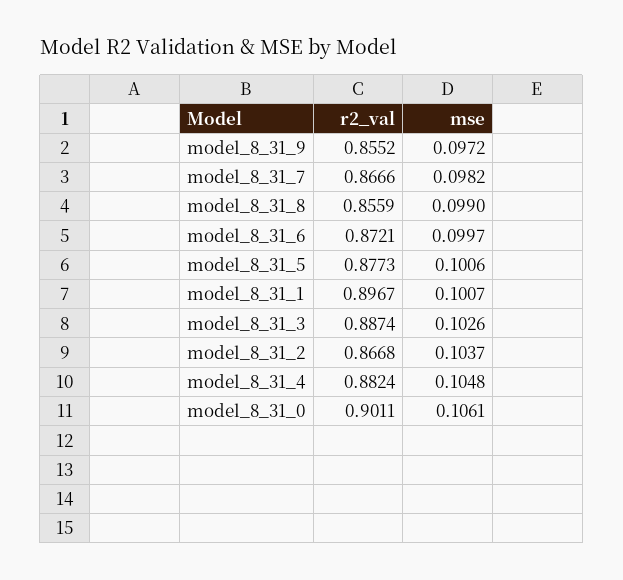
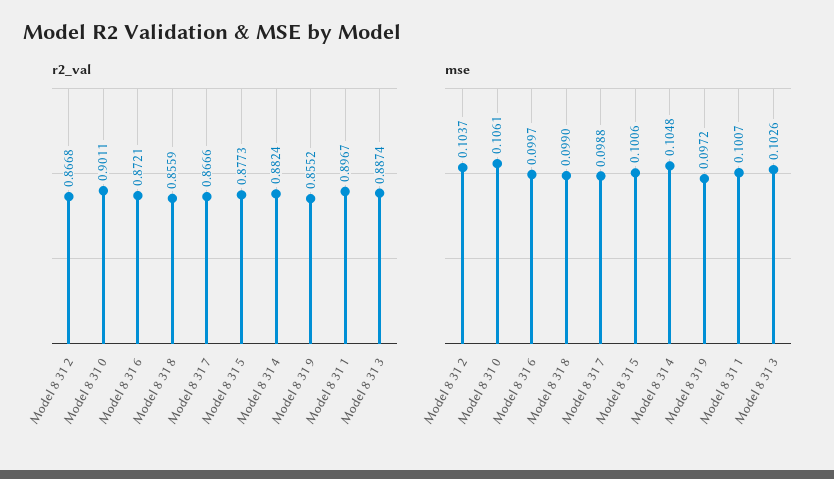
mse, model_8_31_7: 0.0982 -> 0.0988

